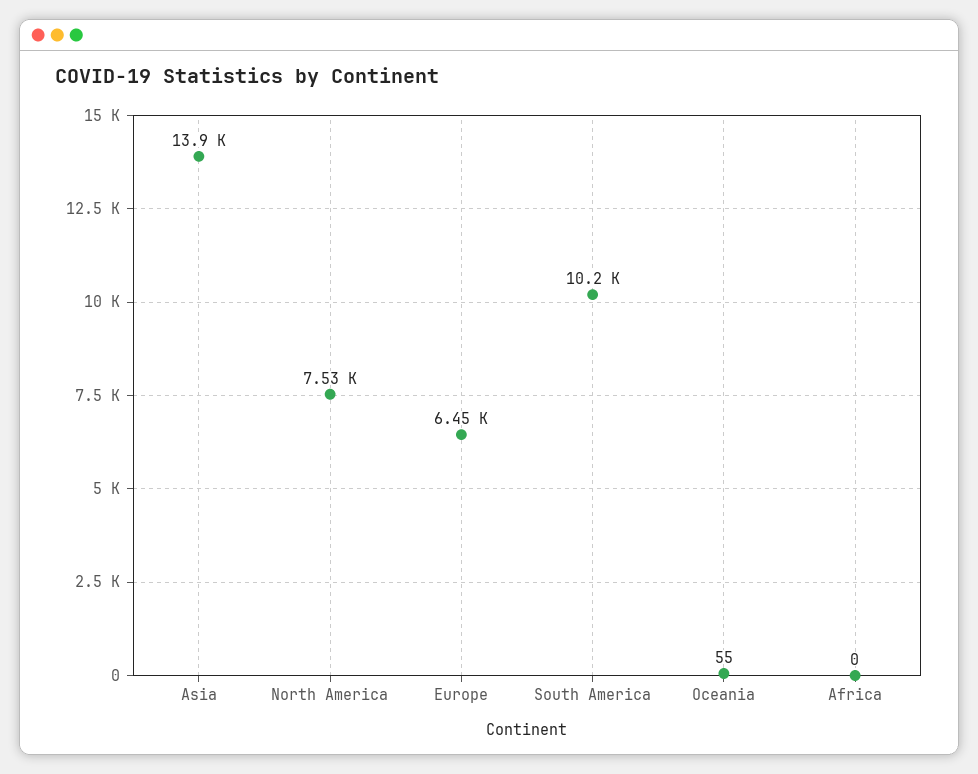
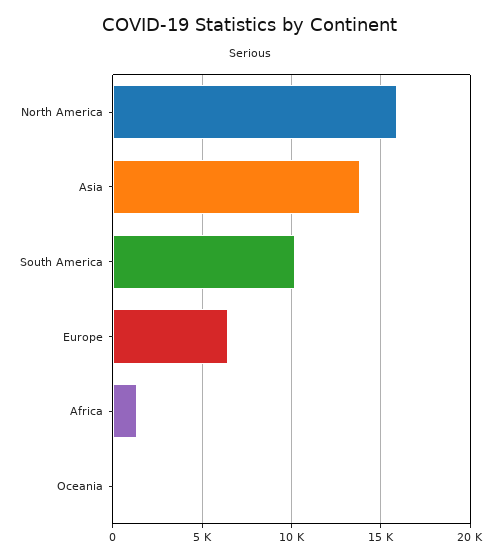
North America: 7530 -> 16000
Africa: 0 -> 1500

